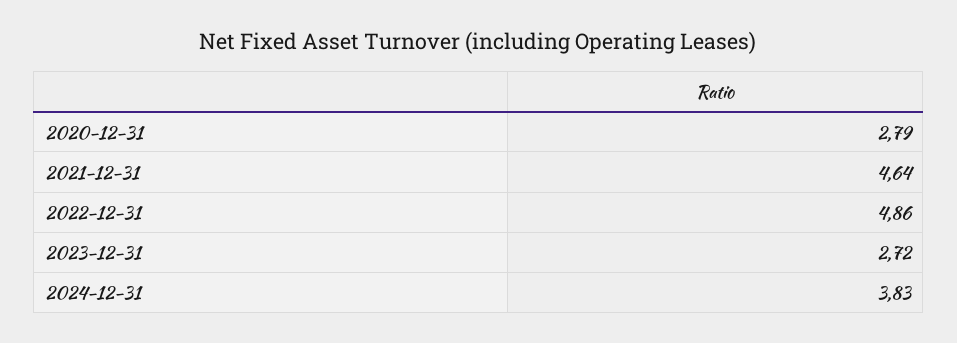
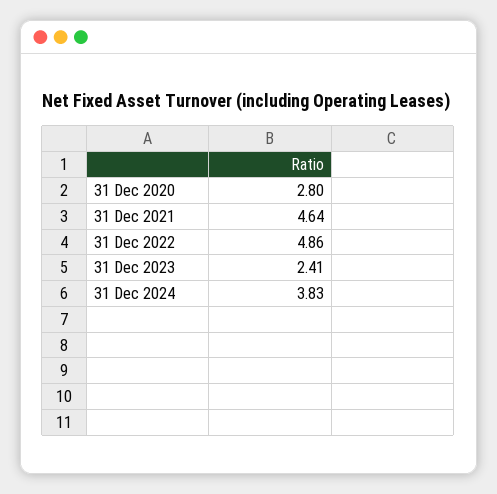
2020-12-31: 2.79 -> 2.8
2023-12-31: 2.72 -> 2.41

